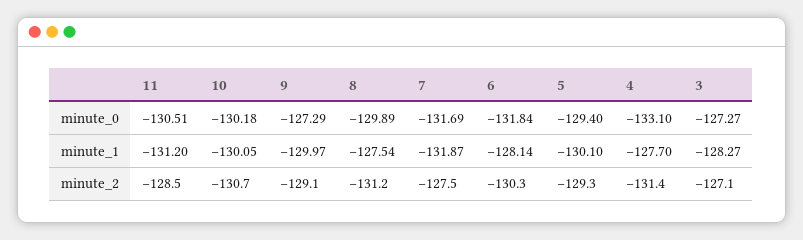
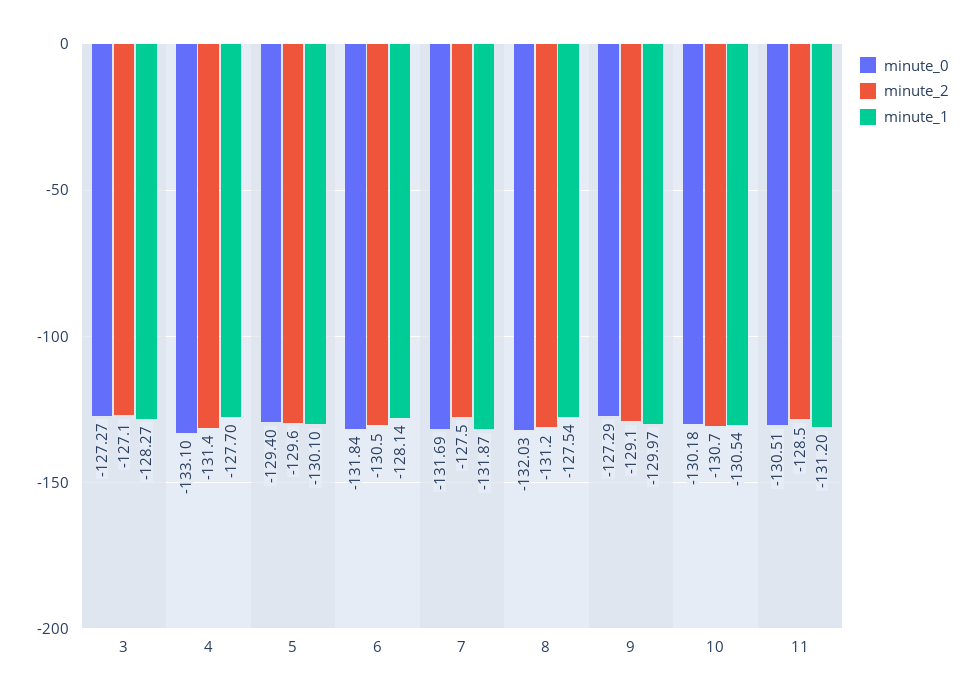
minute_0, 8: -129.89 -> -132.03
minute_1, 10: -130.05 -> -130.54
minute_2, 6: -130.3 -> -130.5
minute_2, 5: -129.3 -> -129.6

